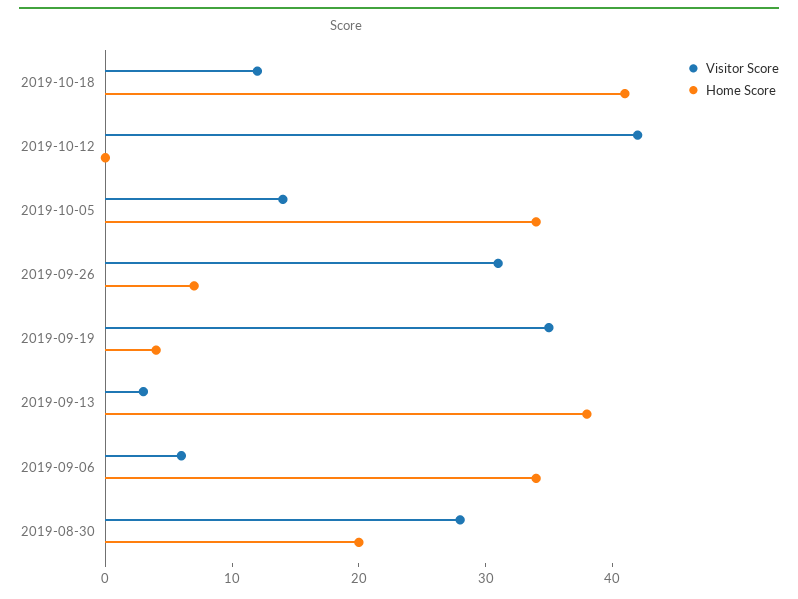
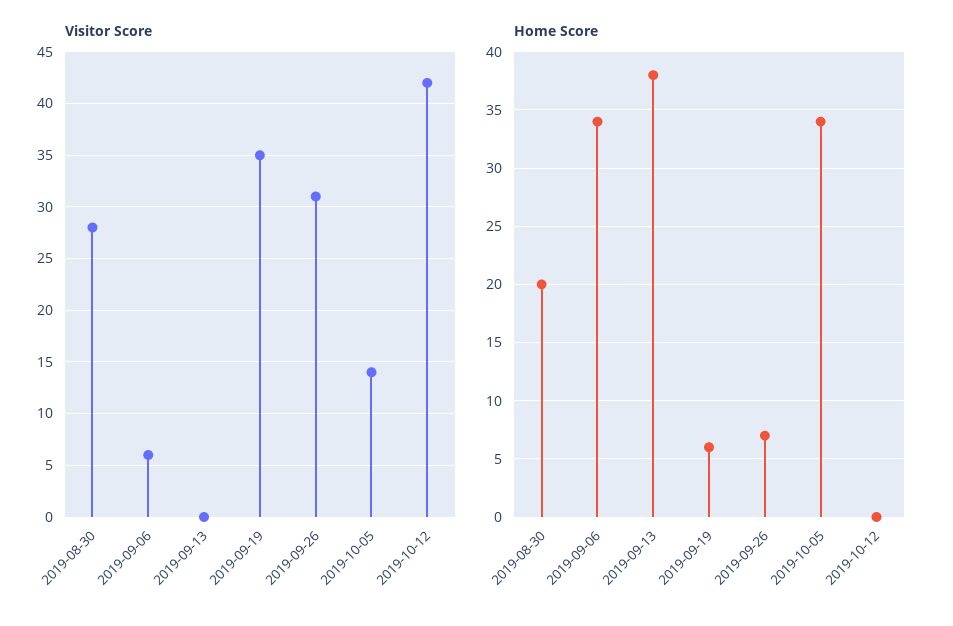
Visitor Score, 2019-10-18: 12 -> none
Home Score, 2019-10-18: 41 -> none
Home Score, 2019-09-19: 4 -> 6
Visitor Score, 2019-09-13: 3 -> 0

